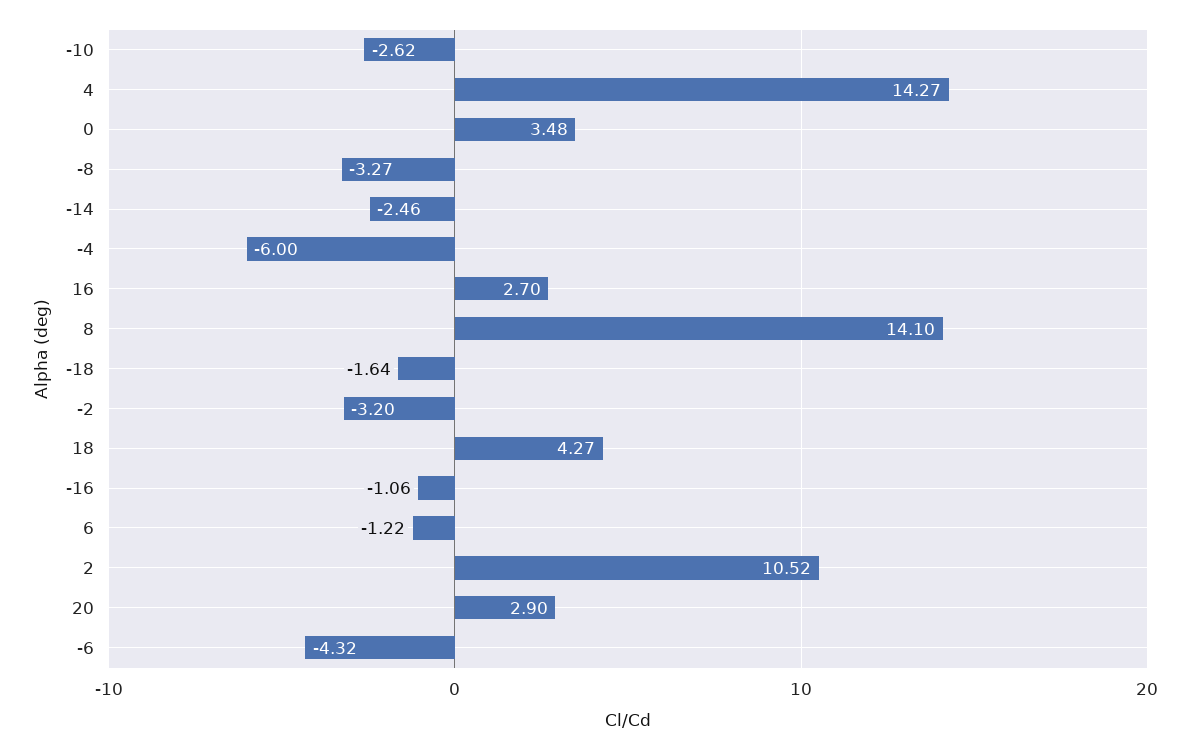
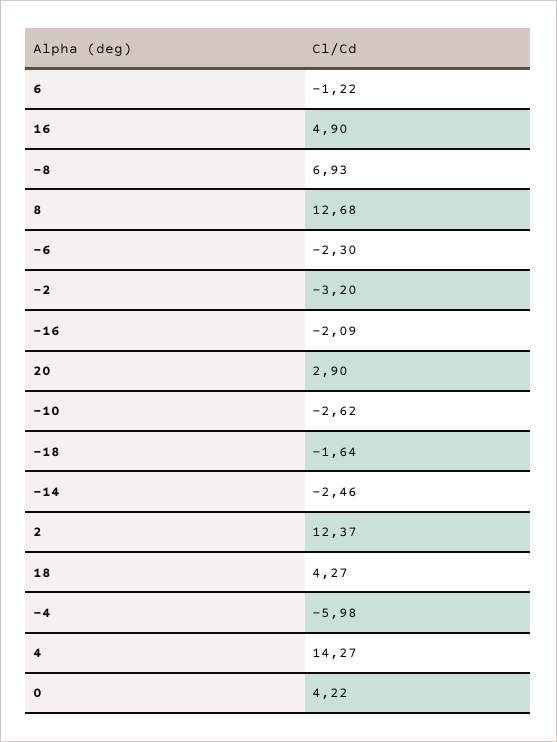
0: 3.48 -> 4.22
-8: -3.27 -> 6.93
-4: -6 -> -5.98
16: 2.7 -> 4.9
8: 14.1 -> 12.68
-16: -1.06 -> -2.09
2: 10.52 -> 12.37
-6: -4.32 -> -2.3

